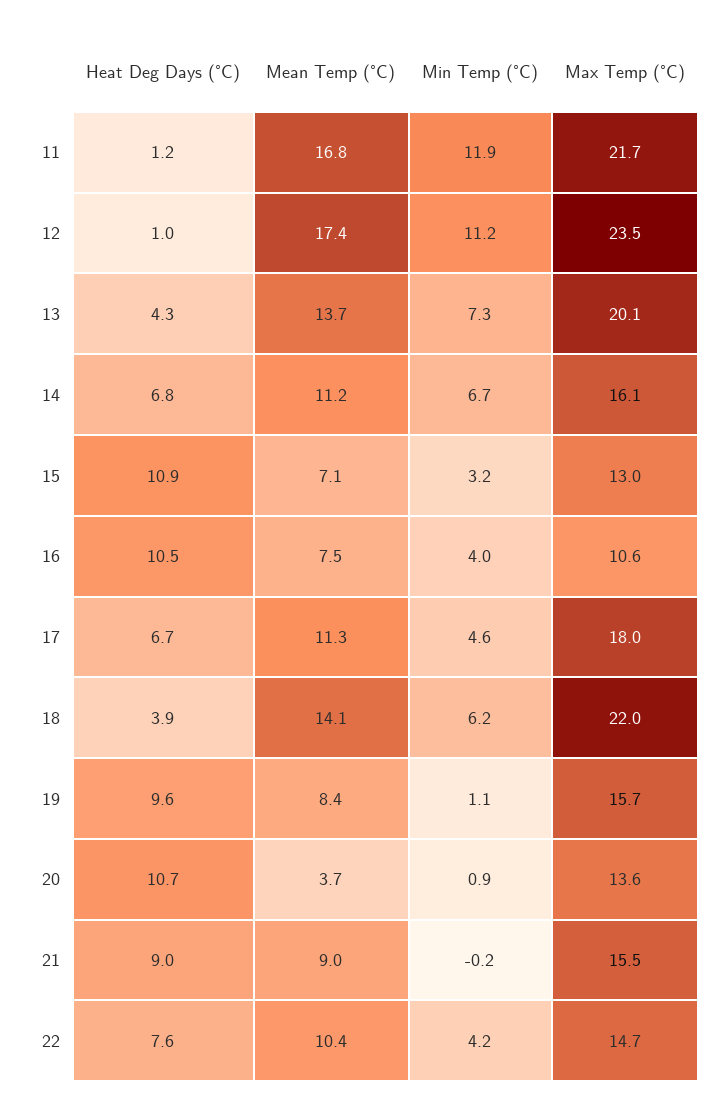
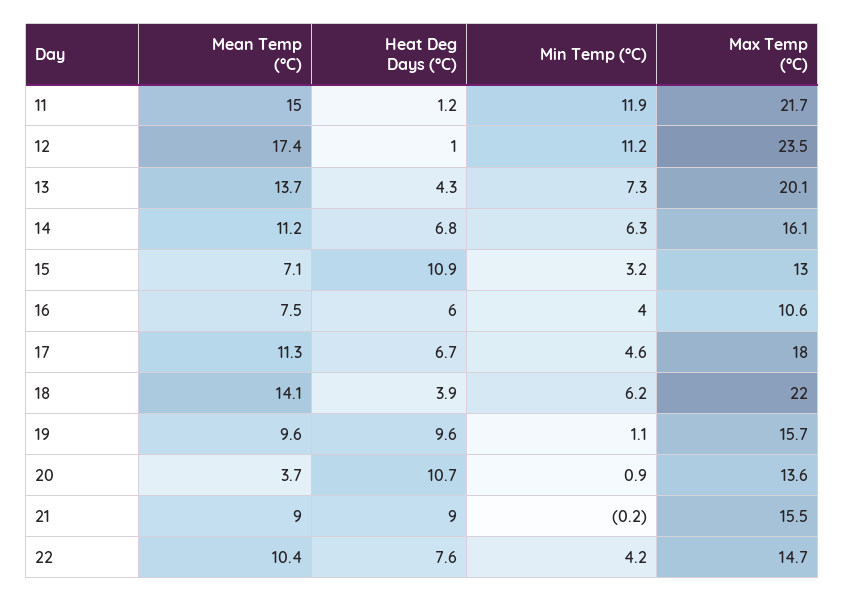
Mean Temp (°C), 11: 16.8 -> 15
Min Temp (°C), 14: 6.7 -> 6.3
Heat Deg Days (°C), 16: 10.5 -> 6
Mean Temp (°C), 19: 8.4 -> 9.6

